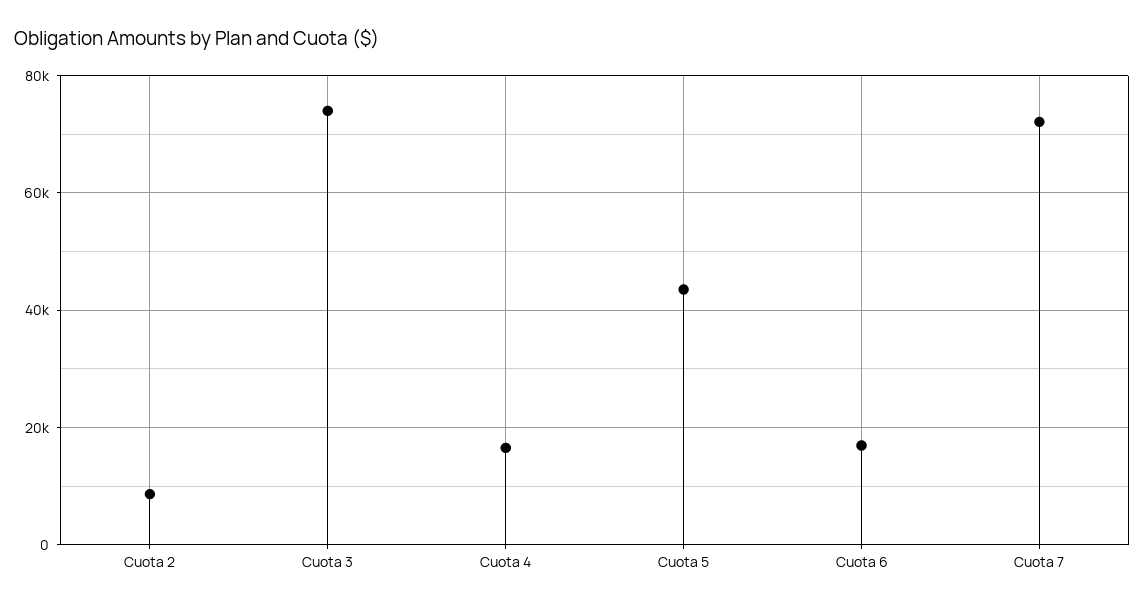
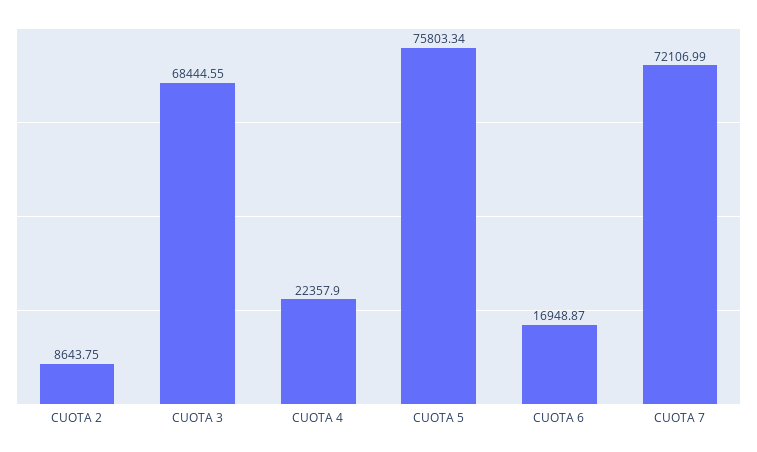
Cuota 3: 74000 -> 68444.55
Cuota 4: 16000 -> 22357.9
Cuota 5: 44000 -> 75803.34

